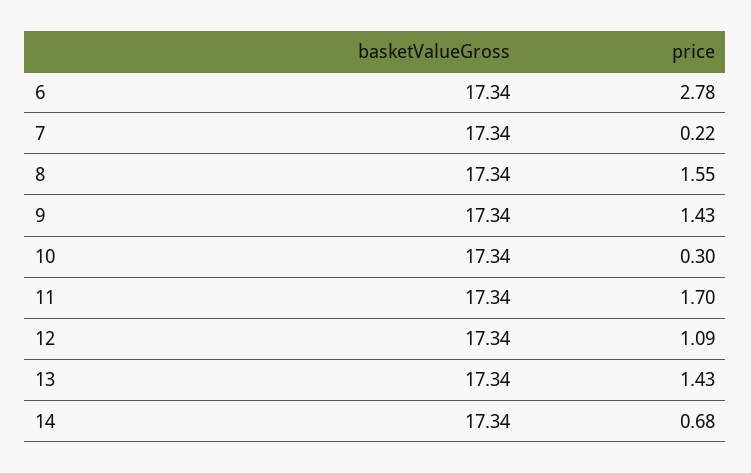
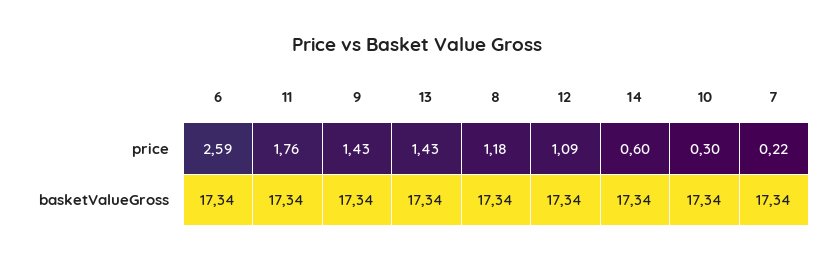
price, 6: 2.78 -> 2.59
price, 8: 1.55 -> 1.18
price, 11: 1.7 -> 1.76
price, 14: 0.68 -> 0.6

